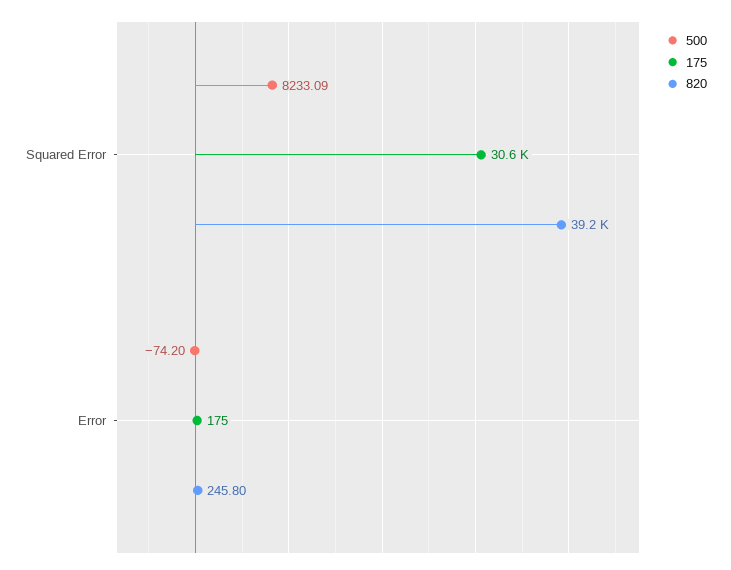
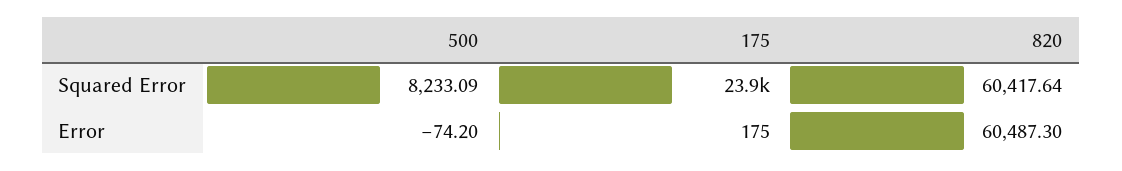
175, Squared Error: 30600 -> 23900
820, Squared Error: 39200 -> 60417.64
820, Error: 245.8 -> 60487.3

